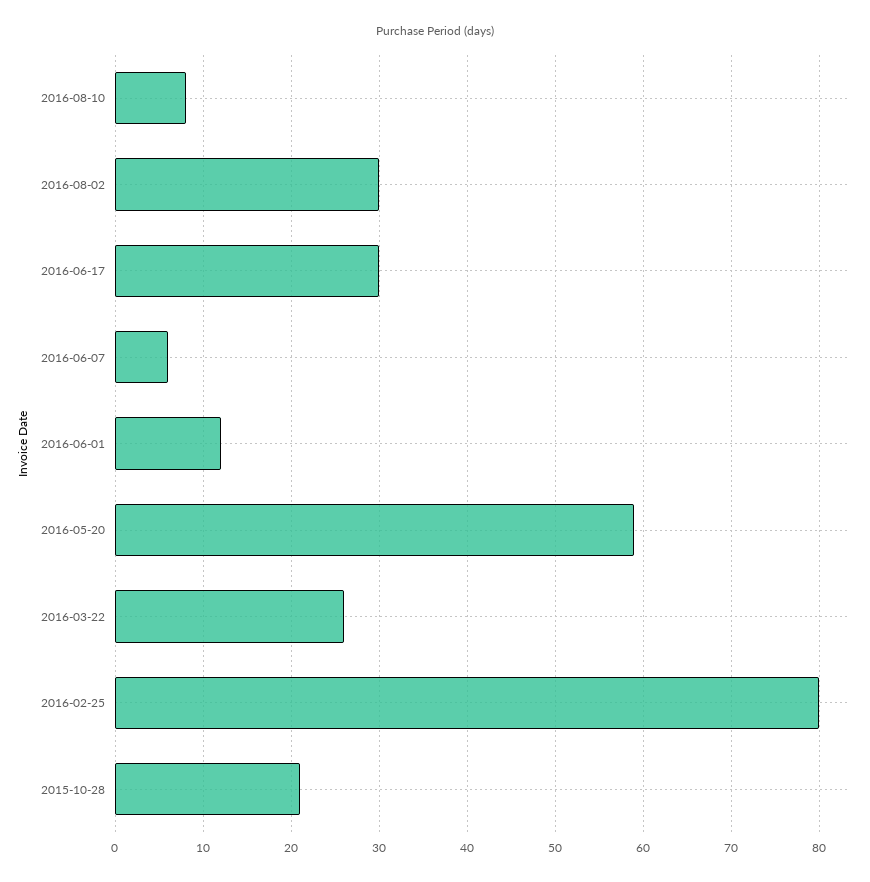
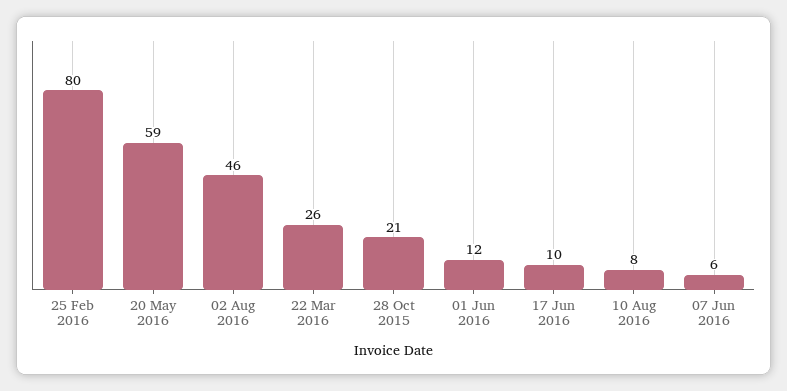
2016-08-02: 30 -> 46
2016-06-17: 30 -> 10

